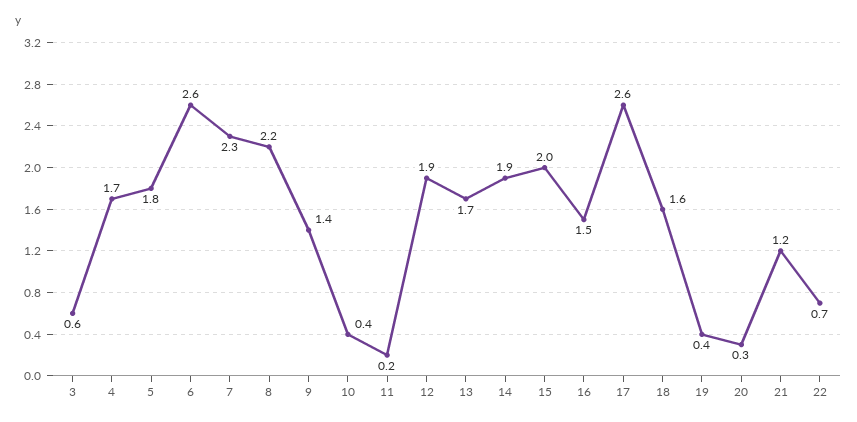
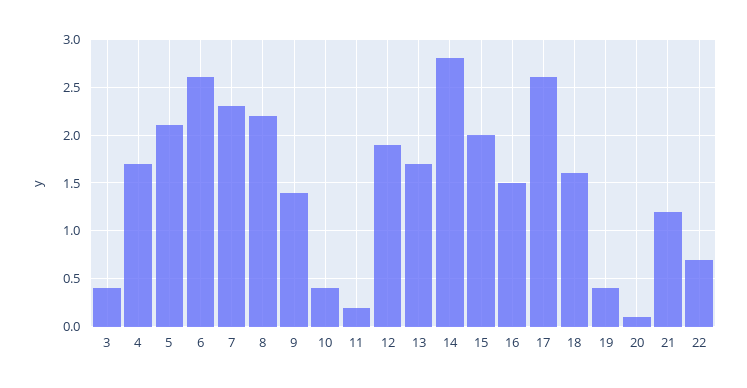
3: 0.6 -> 0.4
5: 1.8 -> 2.1
14: 1.9 -> 2.8
20: 0.3 -> 0.1

